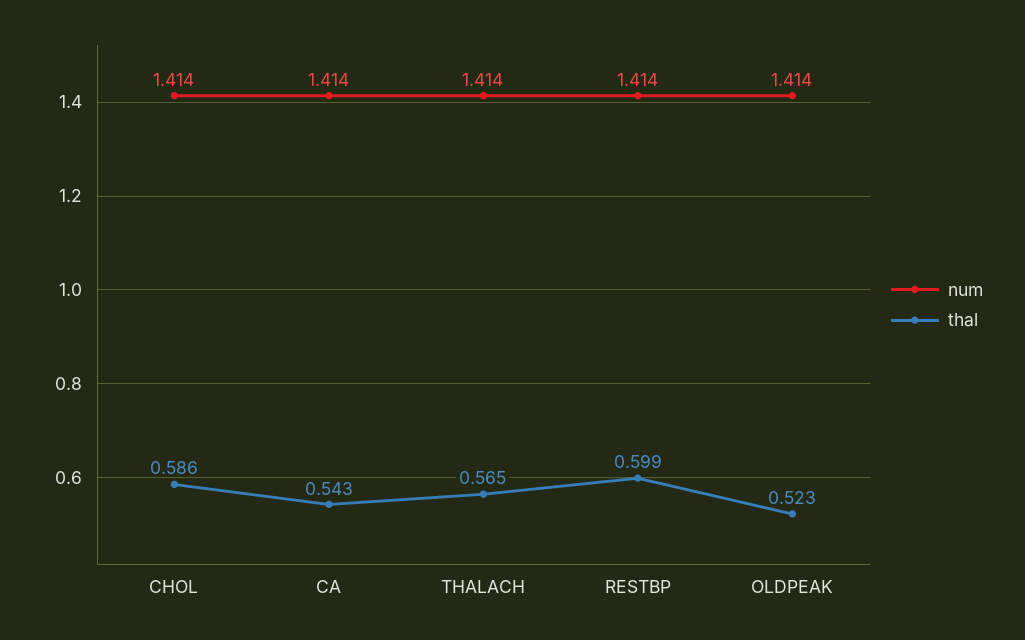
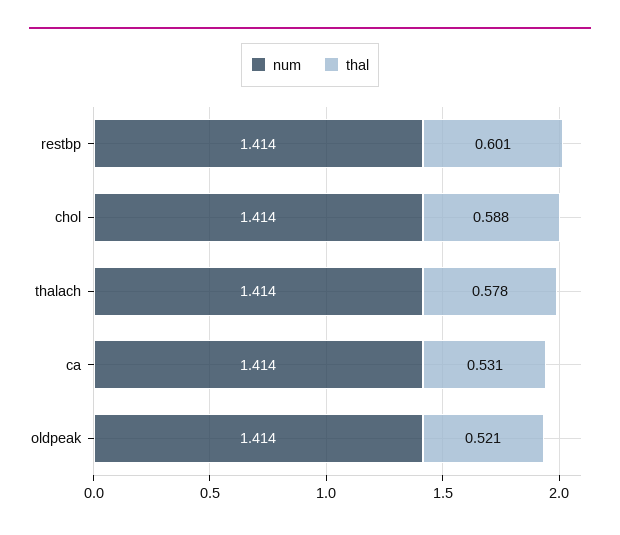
thal, CHOL: 0.586 -> 0.588
thal, CA: 0.543 -> 0.531
thal, THALACH: 0.565 -> 0.578
thal, RESTBP: 0.599 -> 0.601
thal, OLDPEAK: 0.523 -> 0.521

